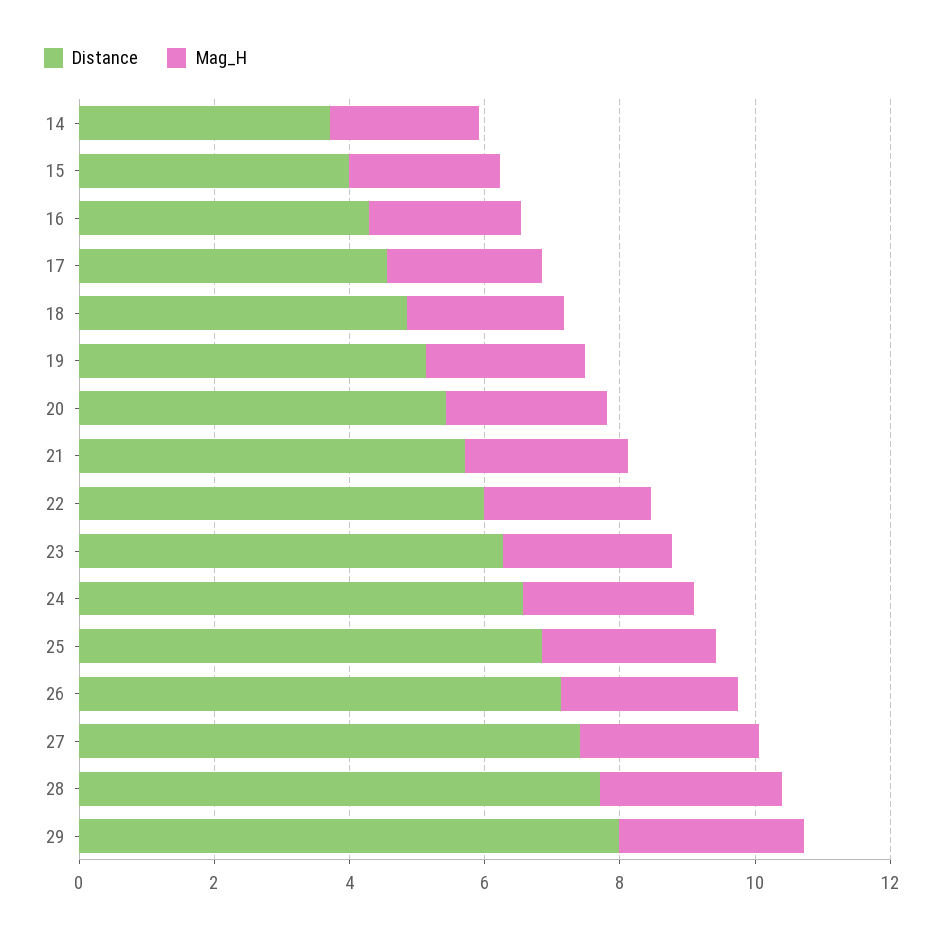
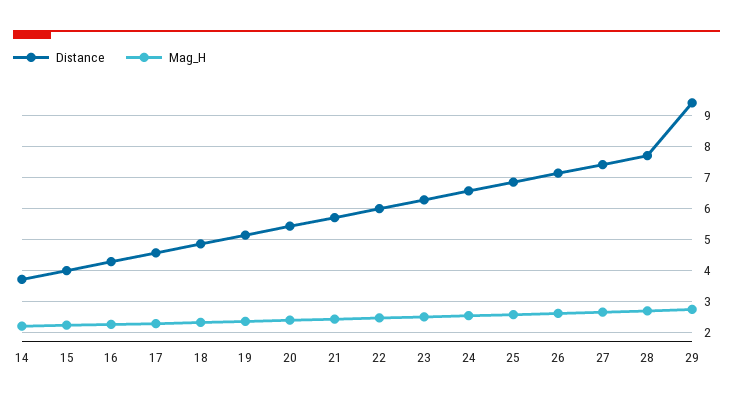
Distance, 29: 8 -> 9.4

